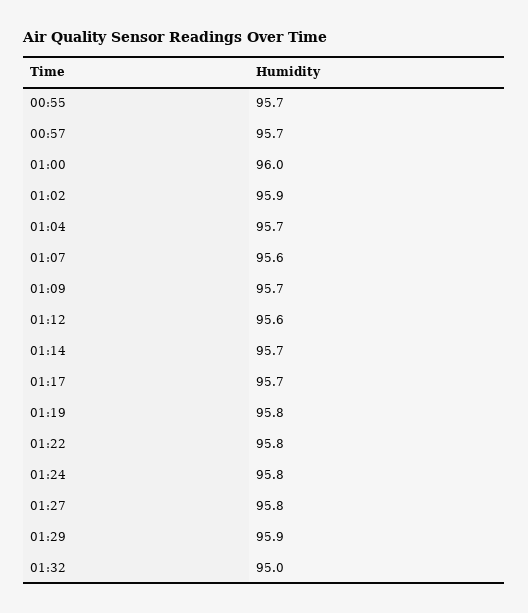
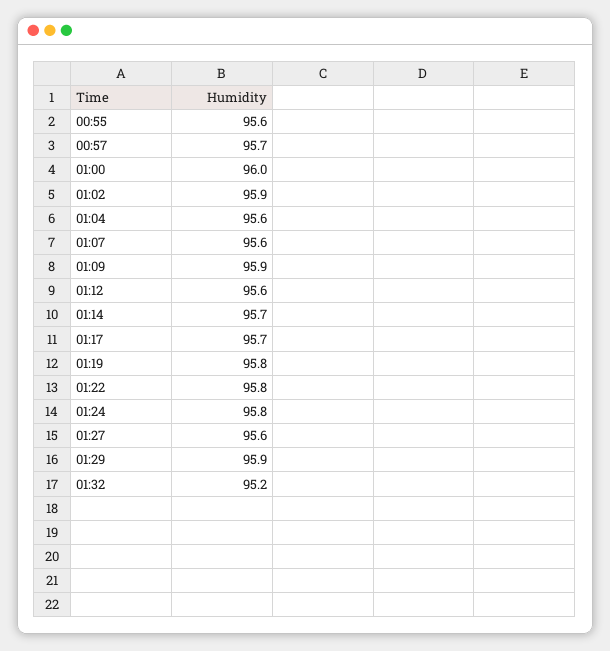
00:55: 95.7 -> 95.6
01:04: 95.7 -> 95.6
01:09: 95.7 -> 95.9
01:27: 95.8 -> 95.6
01:32: 95 -> 95.2

